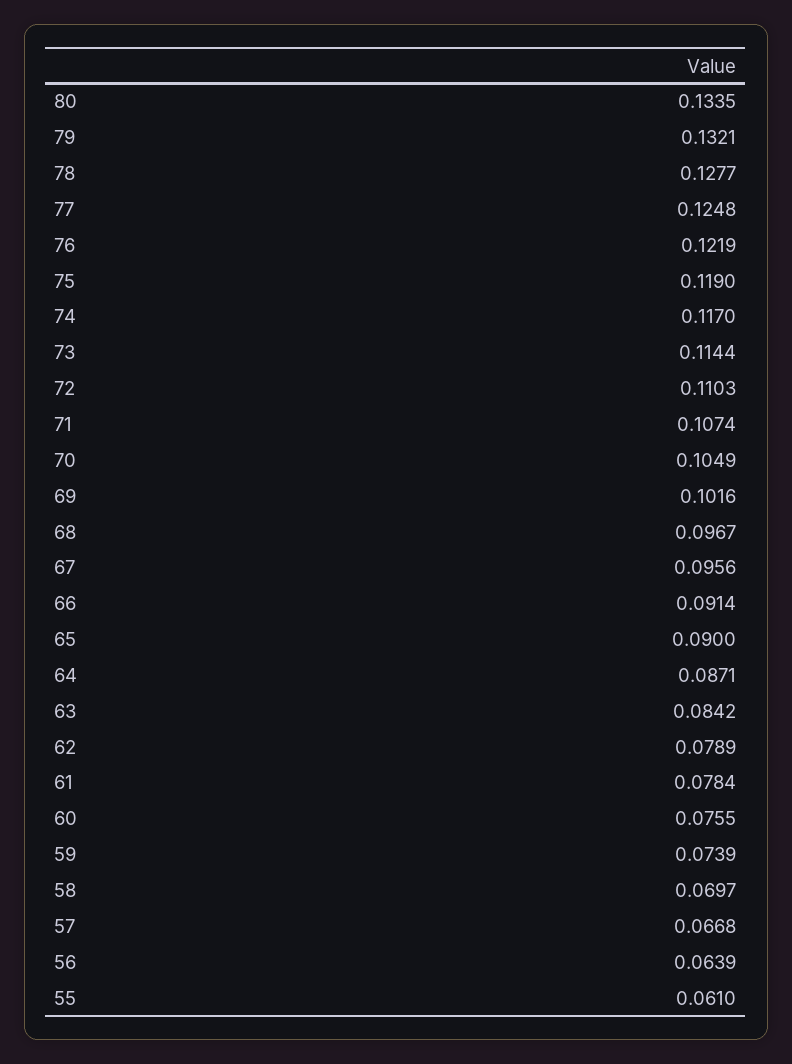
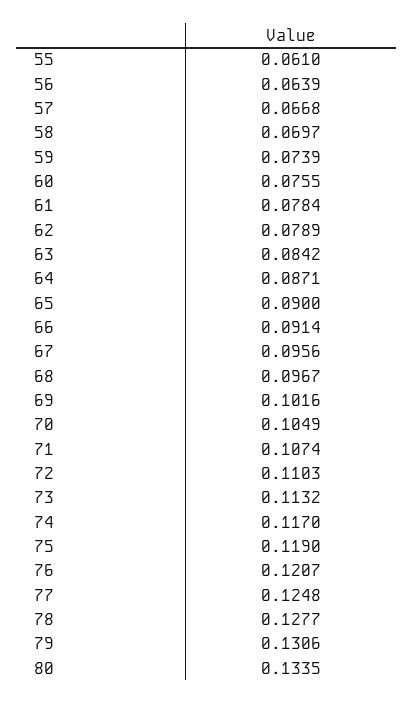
79: 0.1321 -> 0.1306
76: 0.1219 -> 0.1207
73: 0.1144 -> 0.1132

